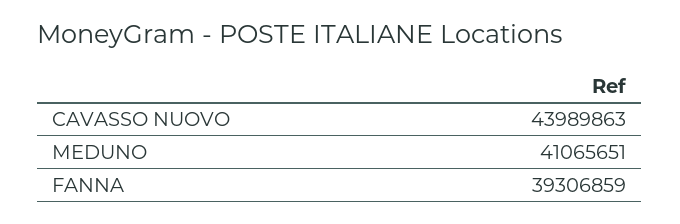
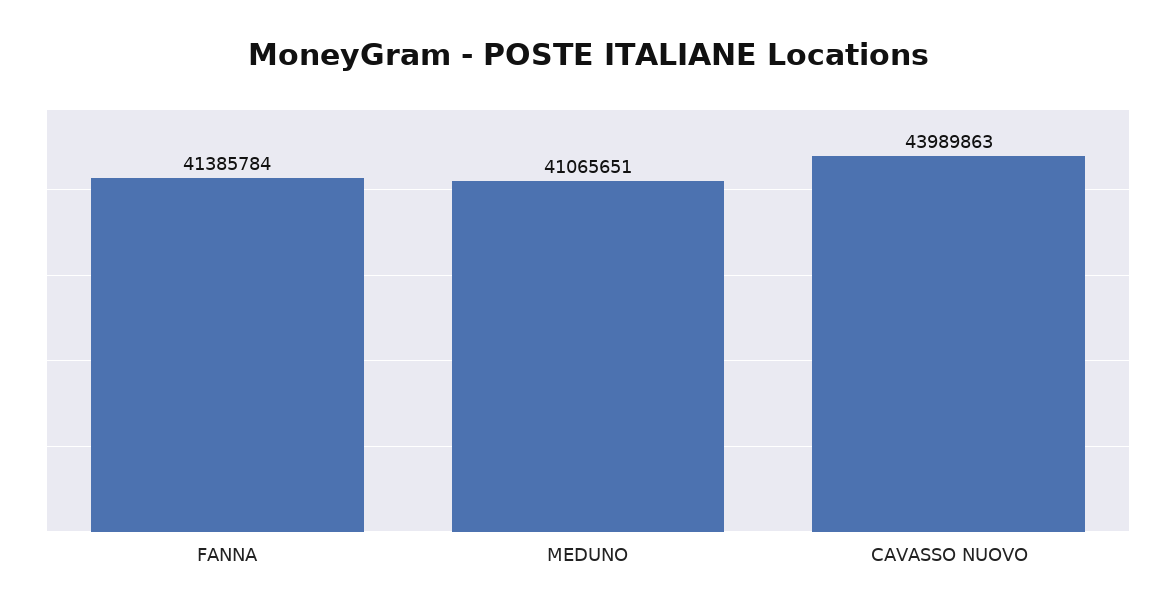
FANNA: 39306859 -> 41385784

